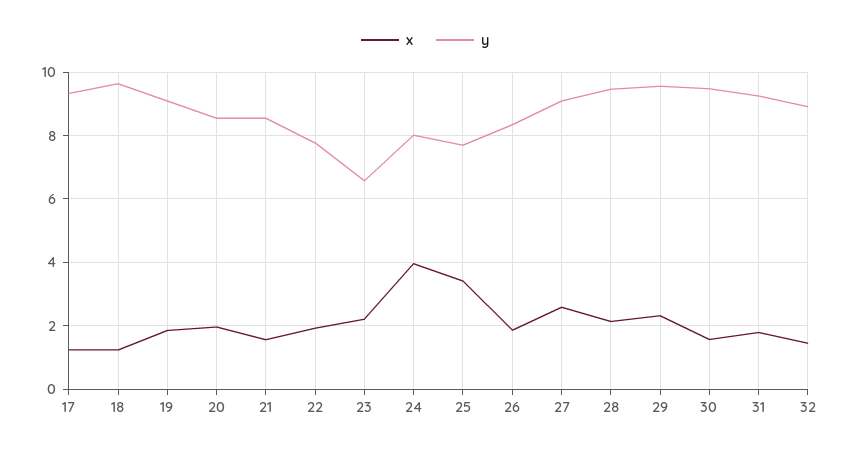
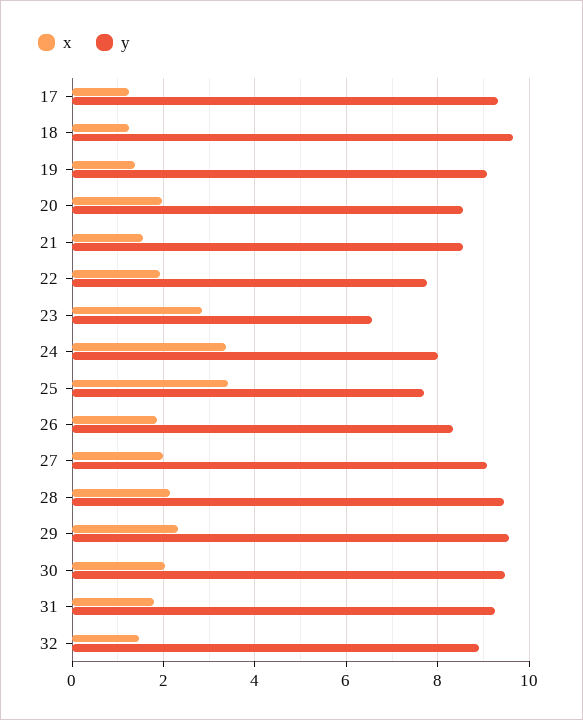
x, 19: 1.8 -> 1.4
x, 23: 2.2 -> 2.8
x, 24: 4 -> 3.4
x, 27: 2.6 -> 2
x, 30: 1.6 -> 2

